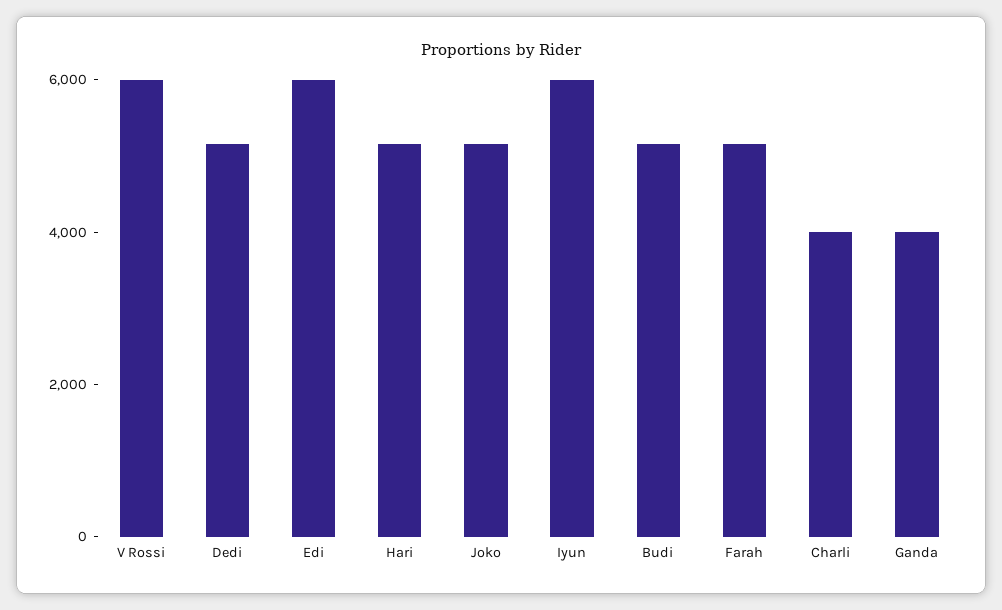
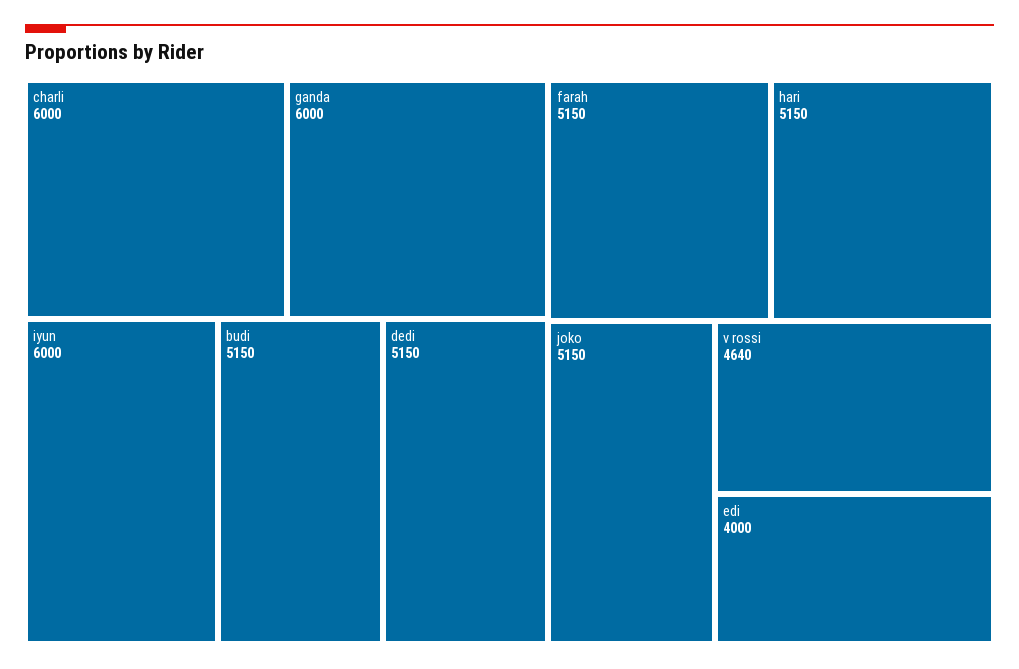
V Rossi: 6000 -> 4640
Edi: 6000 -> 4000
Charli: 4000 -> 6000
Ganda: 4000 -> 6000

